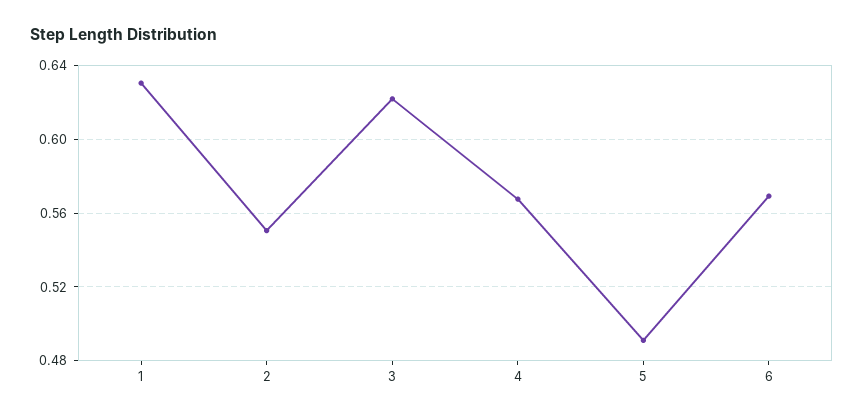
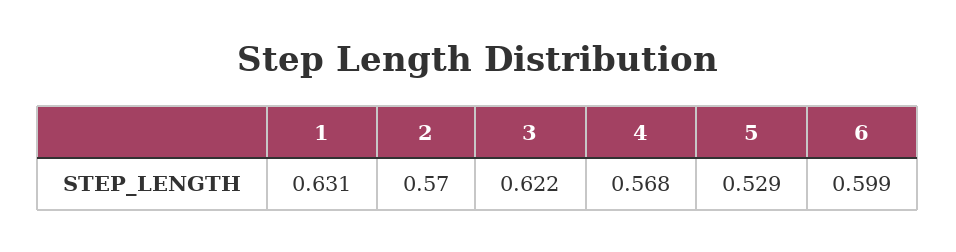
2: 0.55 -> 0.57
5: 0.49 -> 0.529
6: 0.57 -> 0.599

